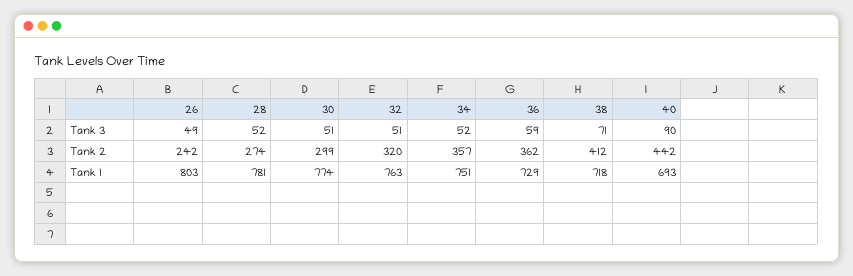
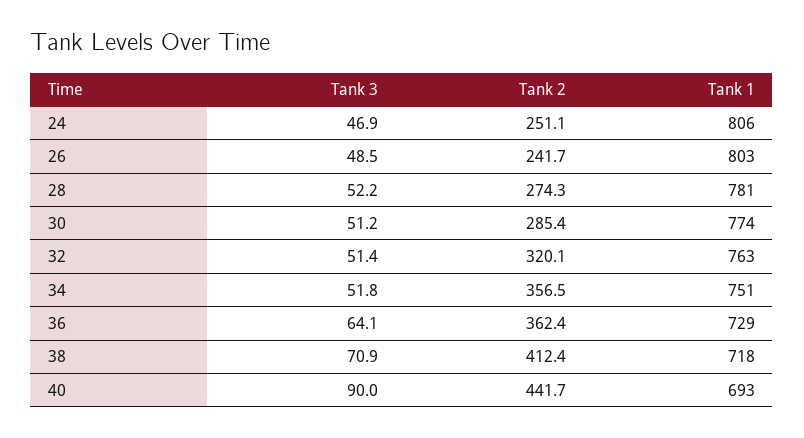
36, Tank 3: 59 -> 64.1
30, Tank 2: 299 -> 285.4
24, Tank 3: none -> 46.9
24, Tank 2: none -> 251.1
24, Tank 1: none -> 806

